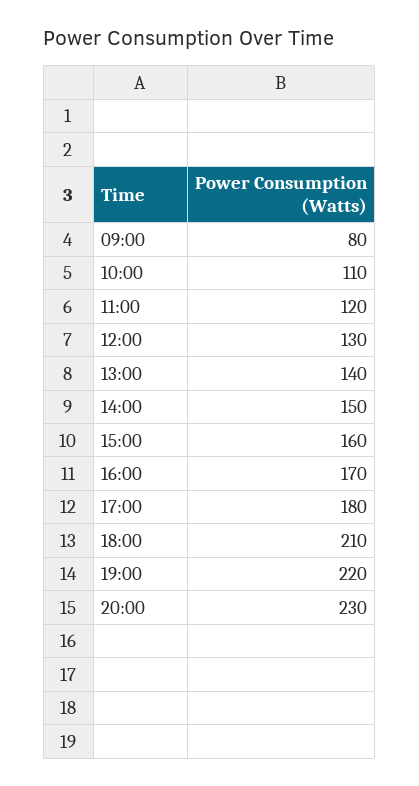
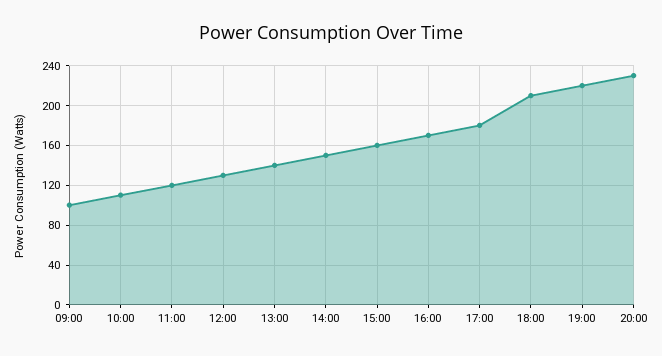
09:00: 80 -> 100

